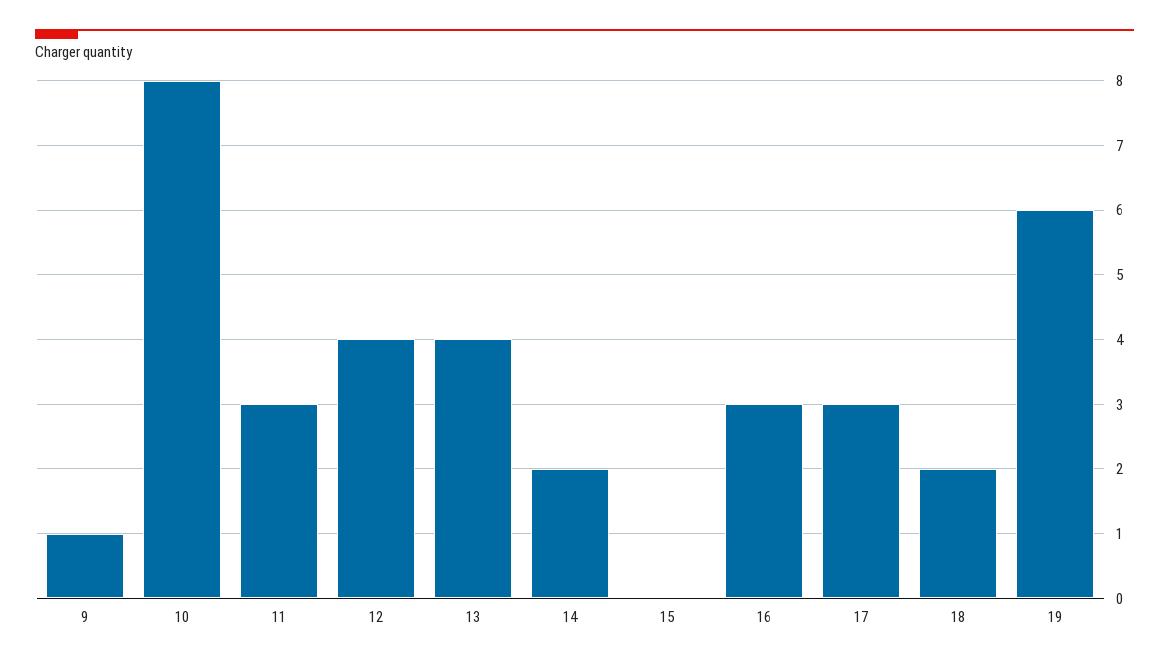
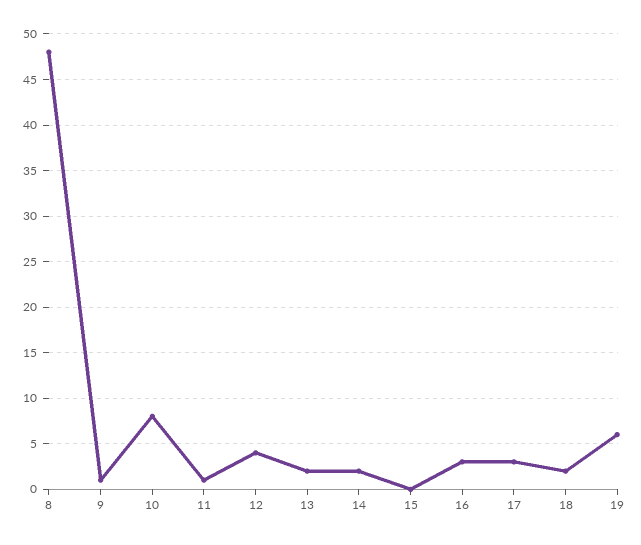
11: 3 -> 1
13: 4 -> 2
8: none -> 48

